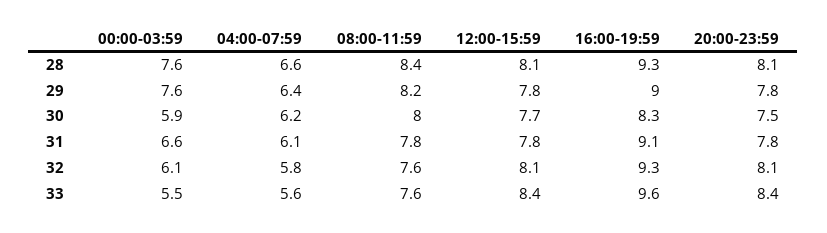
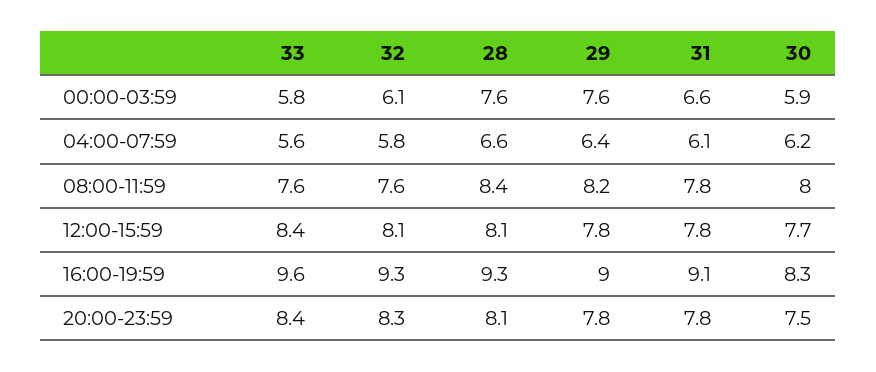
20:00-23:59, 32: 8.1 -> 8.3
00:00-03:59, 33: 5.5 -> 5.8

